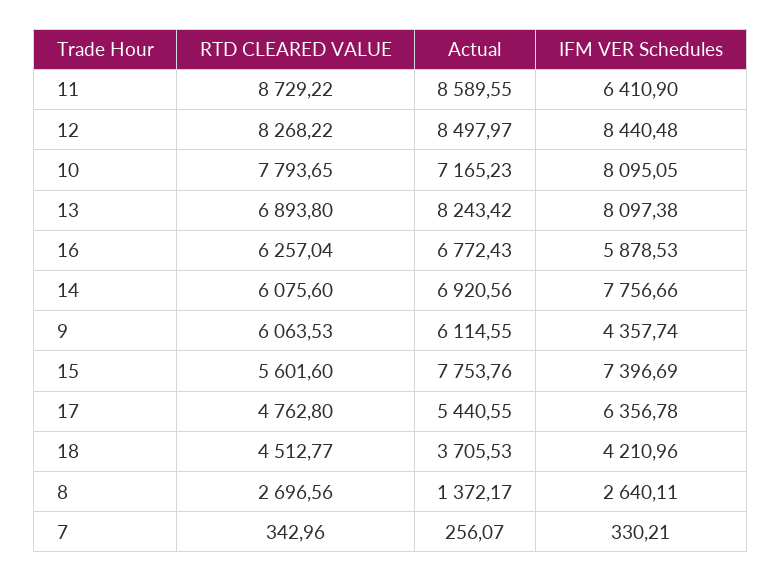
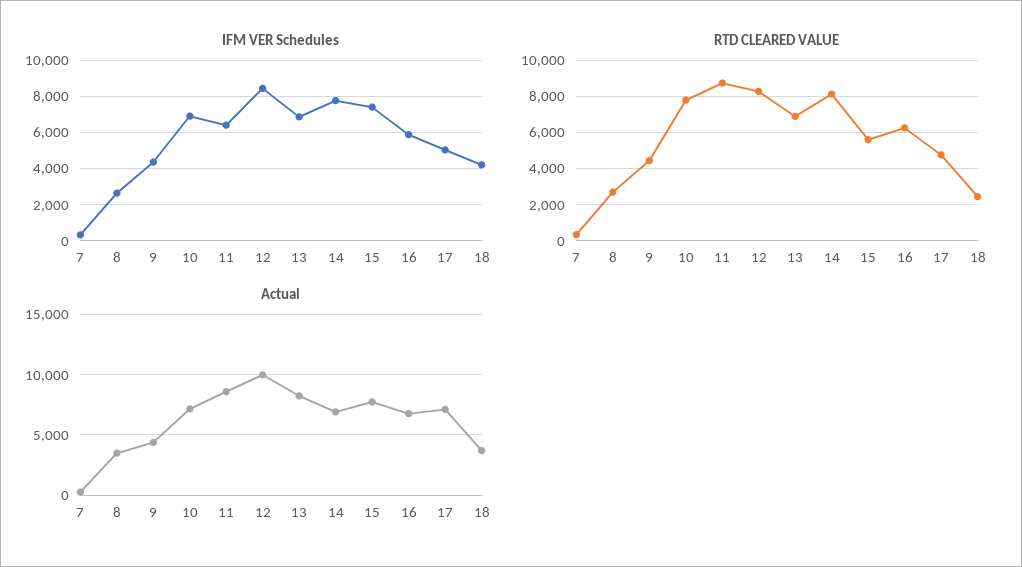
Actual, 12: 8497.97 -> 10000
IFM VER Schedules, 10: 8095.05 -> 7000
IFM VER Schedules, 13: 8097.38 -> 7000
RTD CLEARED VALUE, 14: 6075.6 -> 8000
RTD CLEARED VALUE, 9: 6063.53 -> 4500
Actual, 9: 6114.55 -> 4500
Actual, 17: 5440.55 -> 7000
IFM VER Schedules, 17: 6356.78 -> 5000
RTD CLEARED VALUE, 18: 4512.77 -> 2500
Actual, 8: 1372.17 -> 3500

